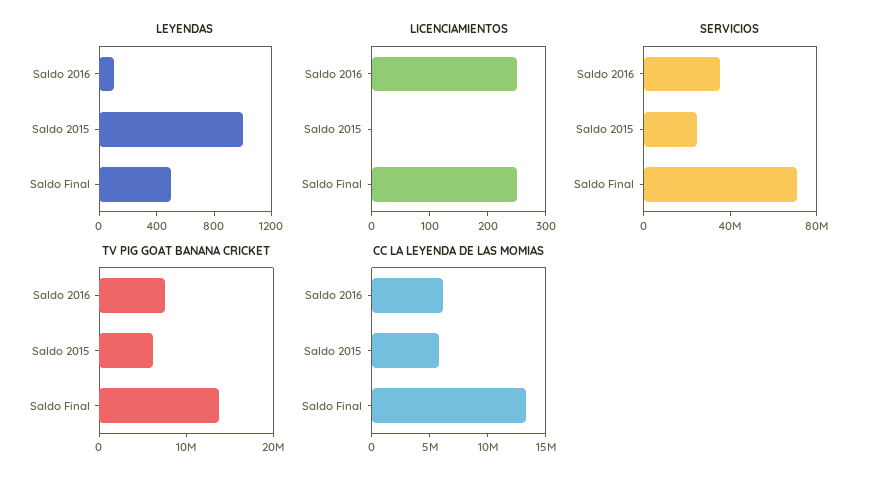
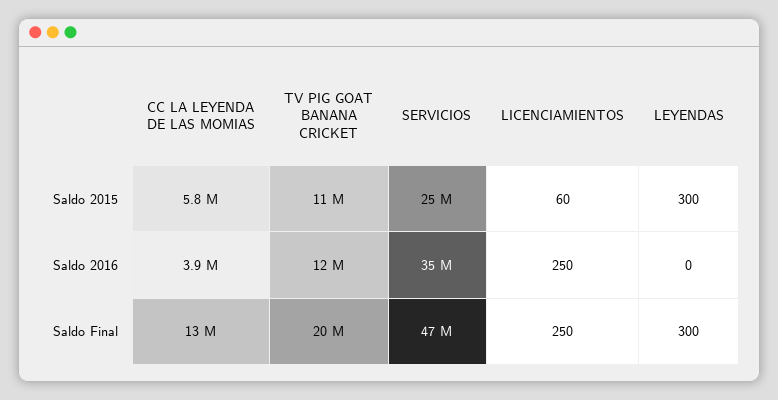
LEYENDAS, Saldo 2016: 100 -> 0
LEYENDAS, Saldo 2015: 1000 -> 300
LEYENDAS, Saldo Final: 500 -> 300
LICENCIAMIENTOS, Saldo 2015: 0 -> 60
SERVICIOS, Saldo Final: 70000000 -> 47000000
TV PIG GOAT BANANA CRICKET, Saldo 2016: 8000000 -> 12000000
TV PIG GOAT BANANA CRICKET, Saldo 2015: 6000000 -> 11000000
TV PIG GOAT BANANA CRICKET, Saldo Final: 14000000 -> 20000000
CC LA LEYENDA DE LAS MOMIAS, Saldo 2016: 6000000 -> 3900000

